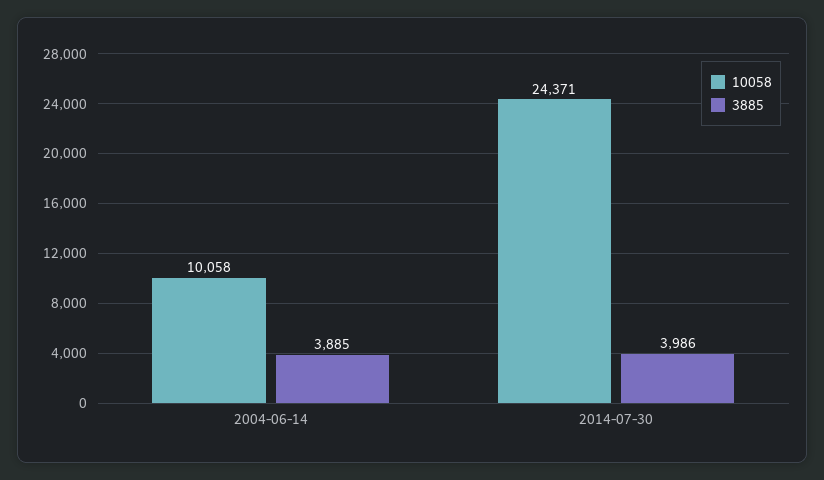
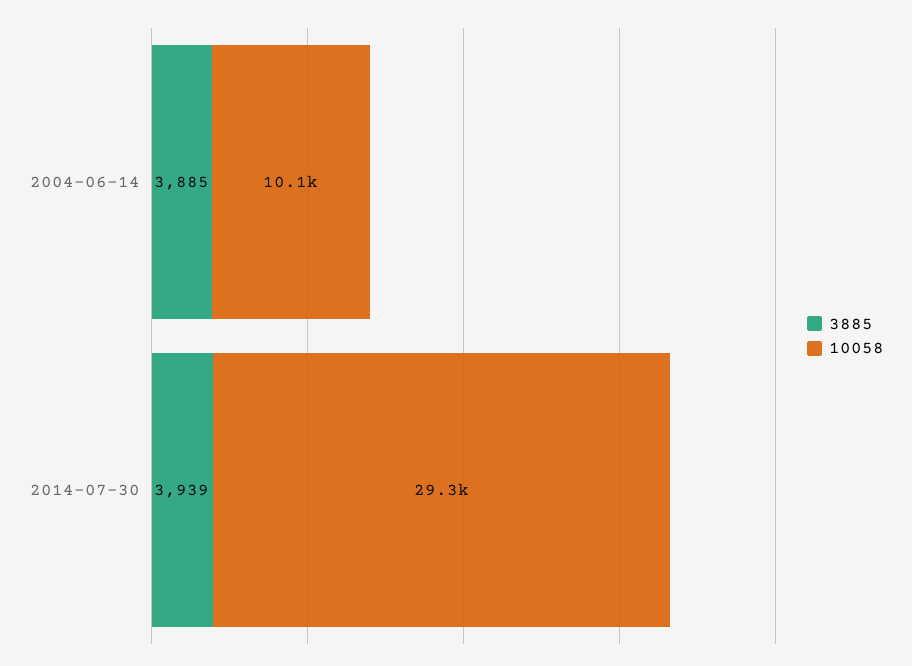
10058, 2014-07-30: 24371 -> 29300
3885, 2014-07-30: 3986 -> 3939

